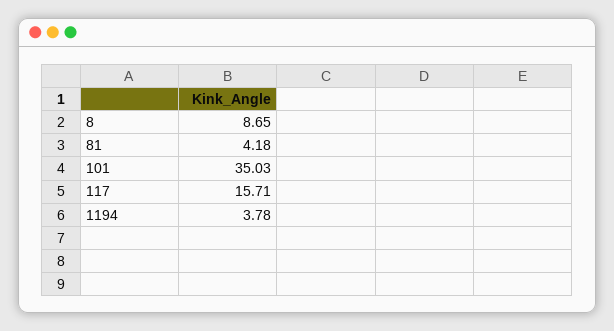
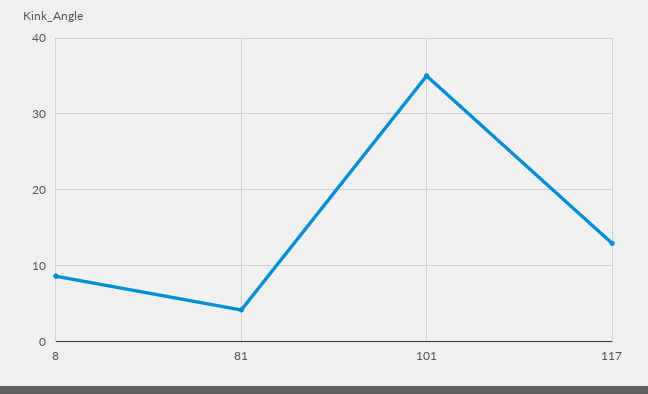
117: 15.71 -> 13
1194: 3.78 -> none

